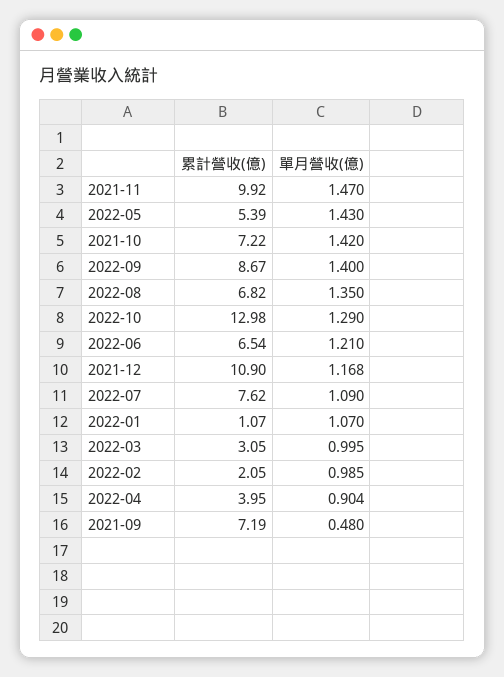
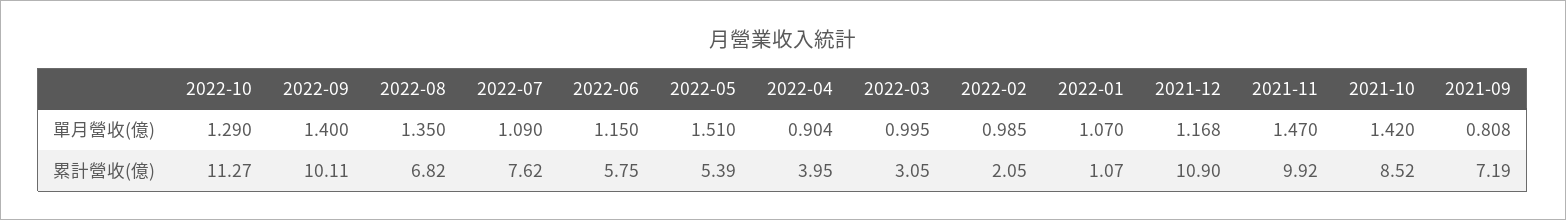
單月營收(億), 2022-05: 1.43 -> 1.51
累計營收(億), 2021-10: 7.22 -> 8.52
累計營收(億), 2022-09: 8.67 -> 10.11
累計營收(億), 2022-10: 12.98 -> 11.27
累計營收(億), 2022-06: 6.54 -> 5.75
單月營收(億), 2022-06: 1.21 -> 1.15
單月營收(億), 2021-09: 0.48 -> 0.808

